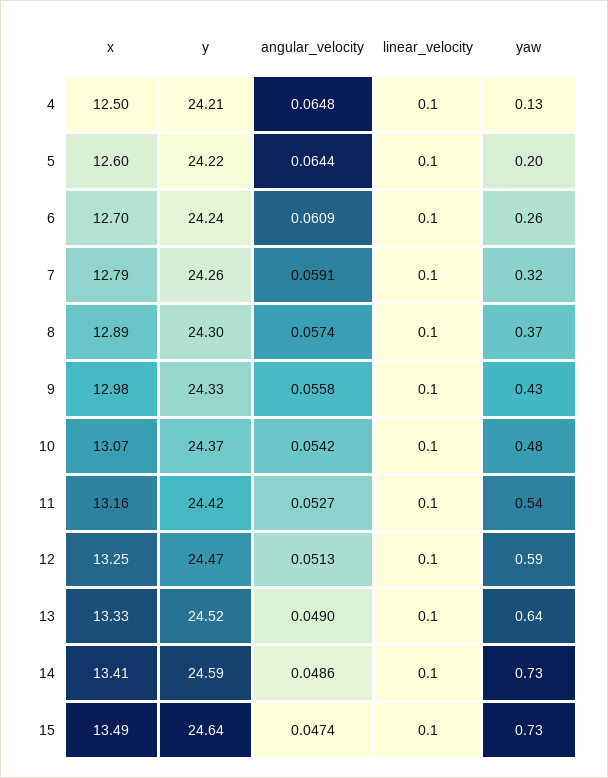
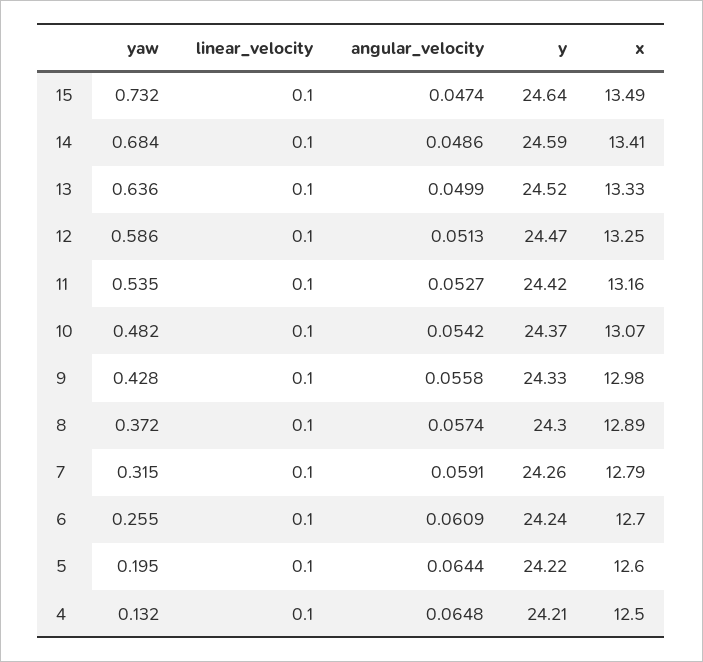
angular_velocity, 13: 0.049 -> 0.0499
yaw, 14: 0.73 -> 0.684

